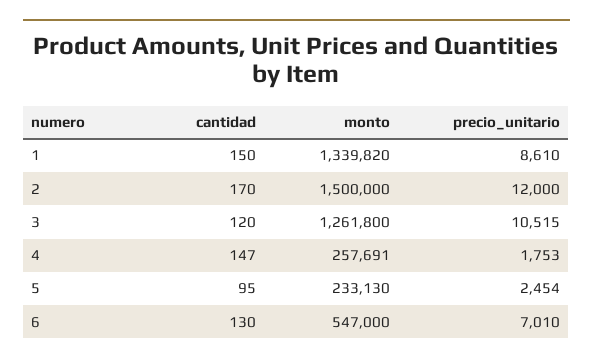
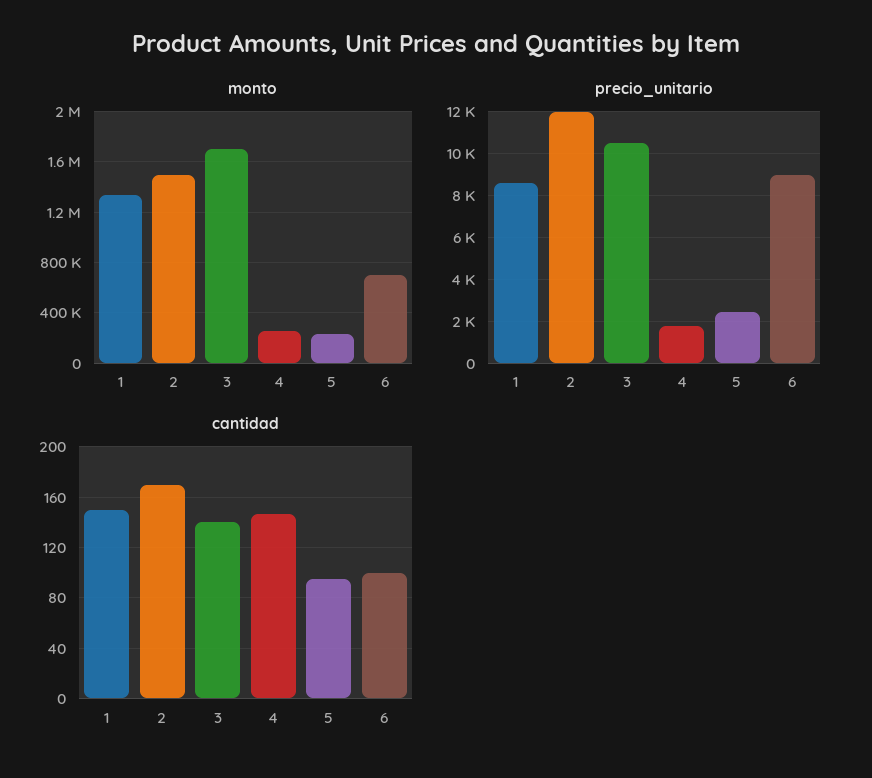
cantidad, 3: 120 -> 140
monto, 3: 1261800 -> 1700000
cantidad, 6: 130 -> 100
monto, 6: 547000 -> 700000
precio_unitario, 6: 7010 -> 9000

